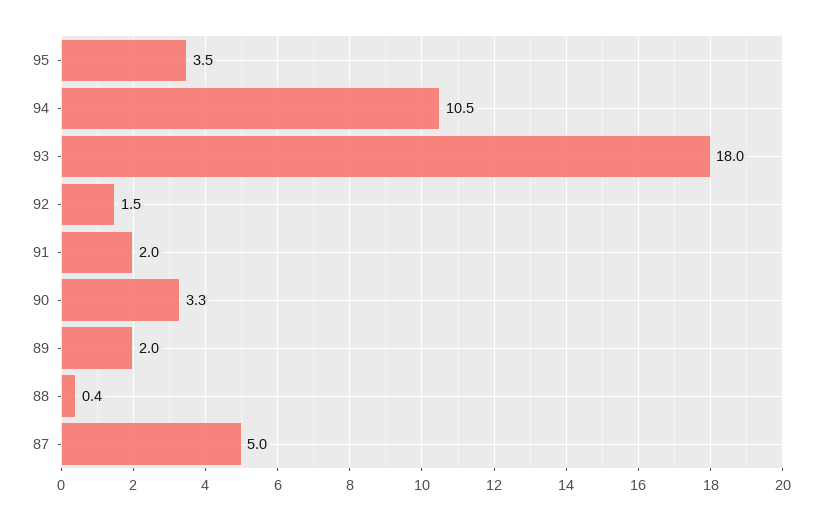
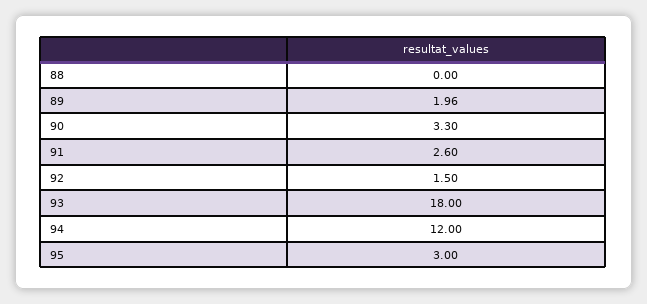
95: 3.5 -> 3
94: 10.5 -> 12
91: 2 -> 2.6
88: 0.4 -> 0
87: 5 -> none

